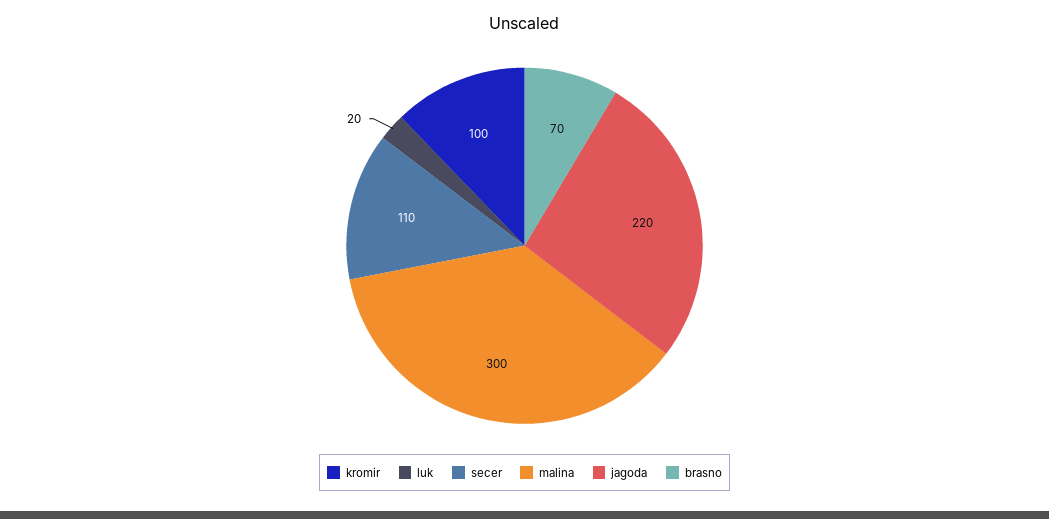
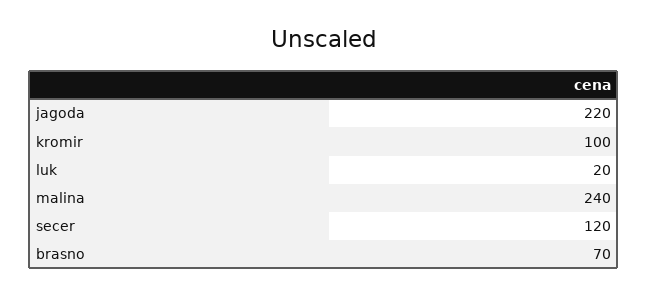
secer: 110 -> 120
malina: 300 -> 240

